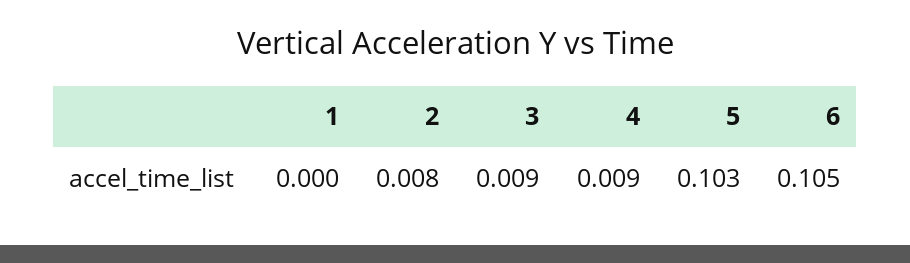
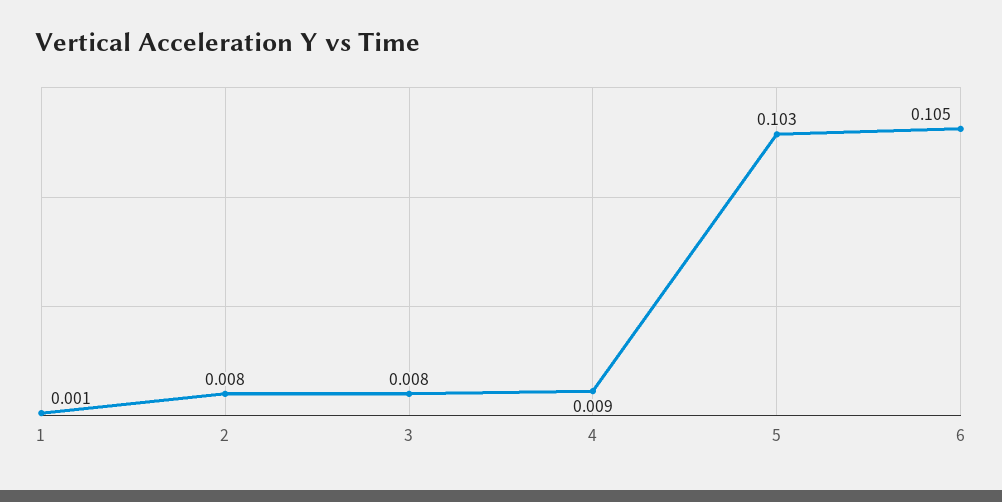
1: 0 -> 0.001
3: 0.009 -> 0.008

